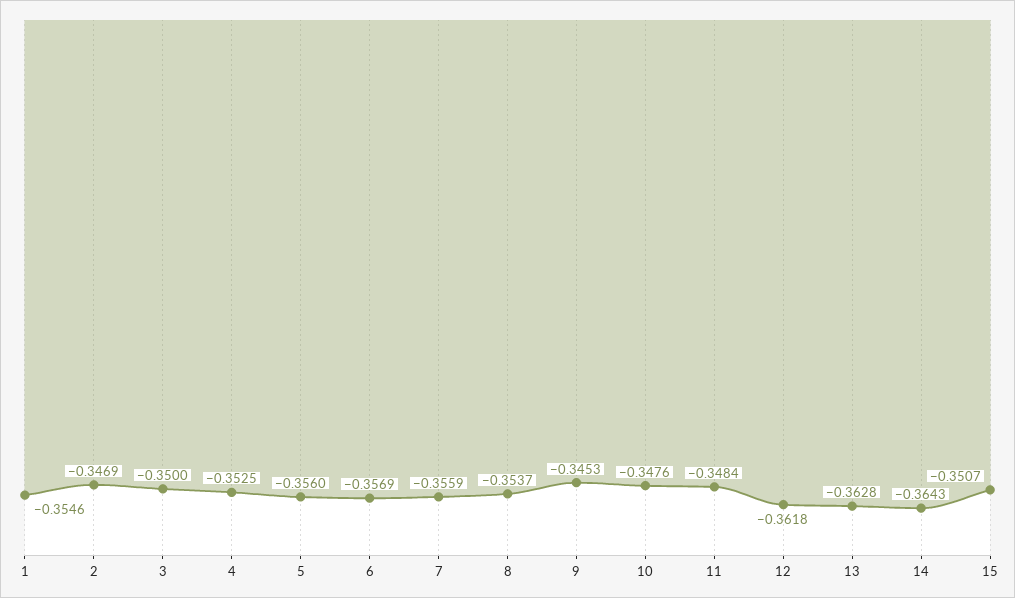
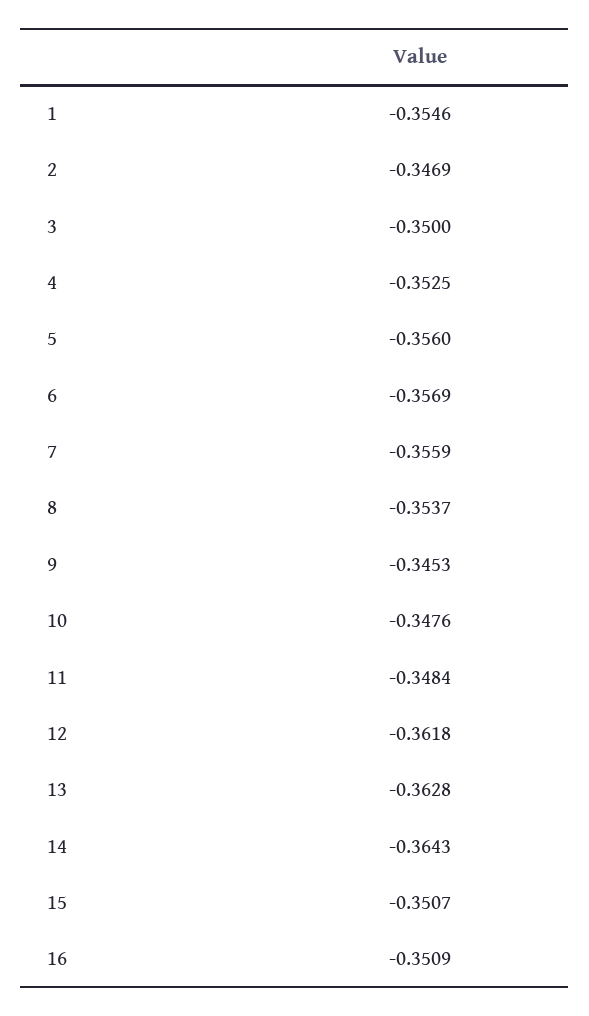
16: none -> -0.3509

